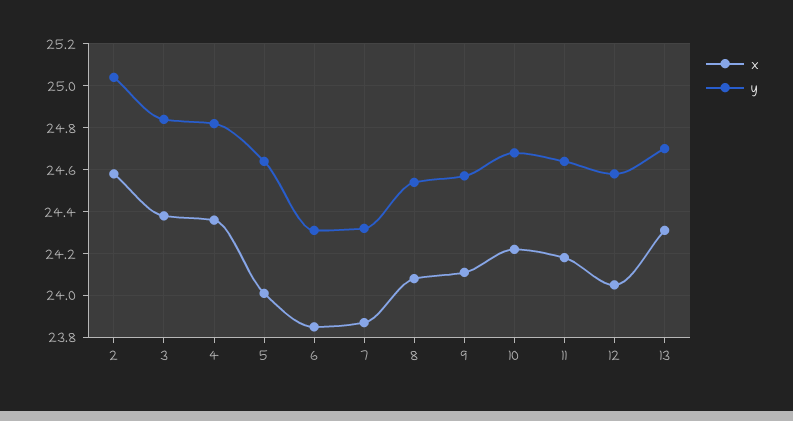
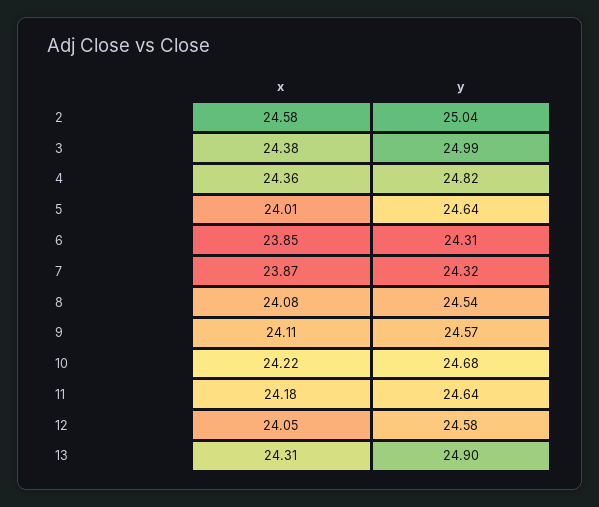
y, 3: 24.85 -> 24.99
y, 13: 24.7 -> 24.9

